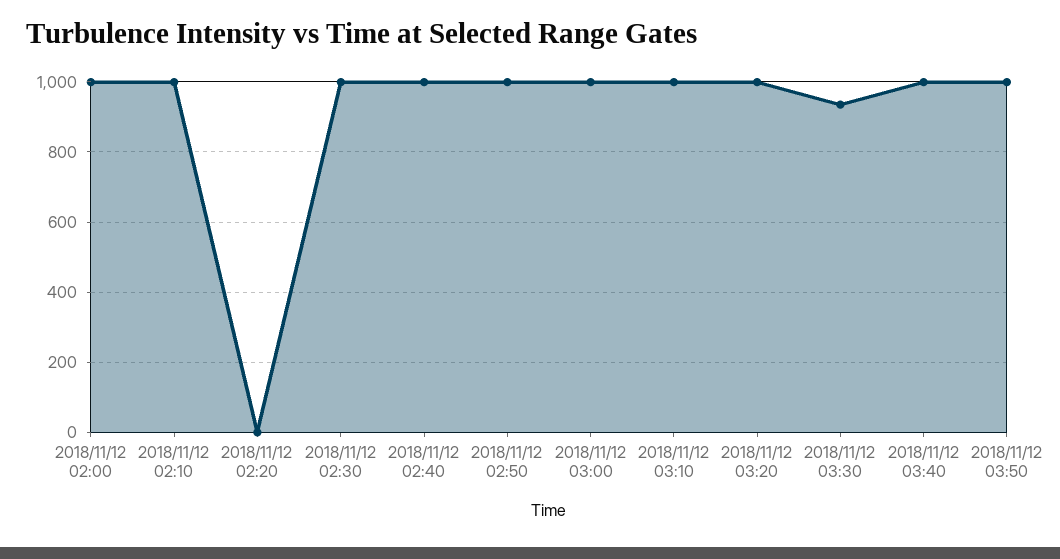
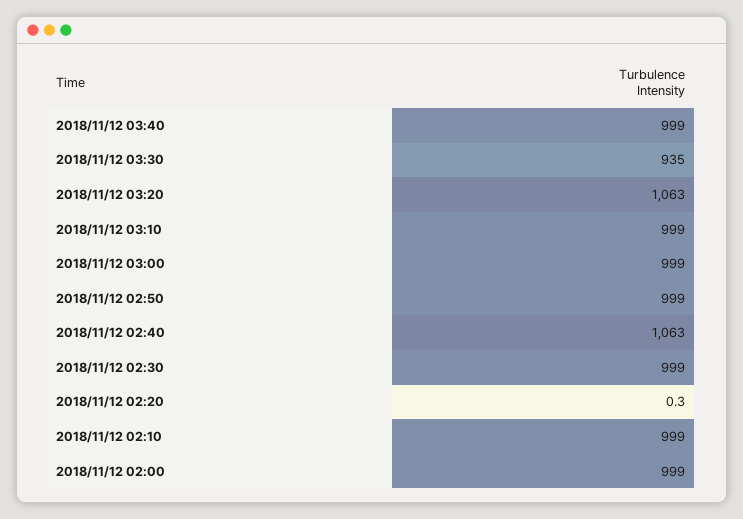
2018/11/12 02:40: 1000 -> 1063
2018/11/12 03:20: 1000 -> 1063
2018/11/12 03:50: 1000 -> none

